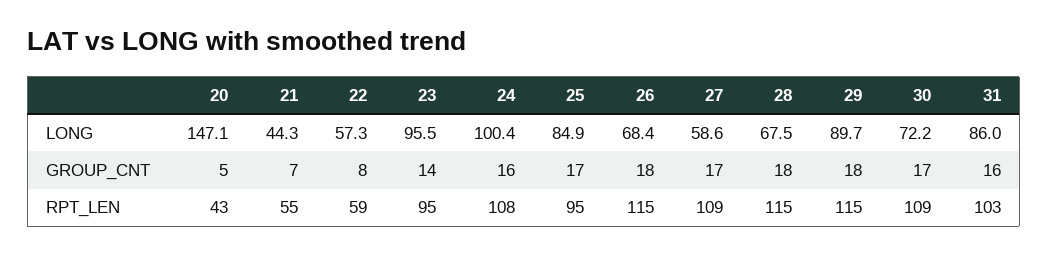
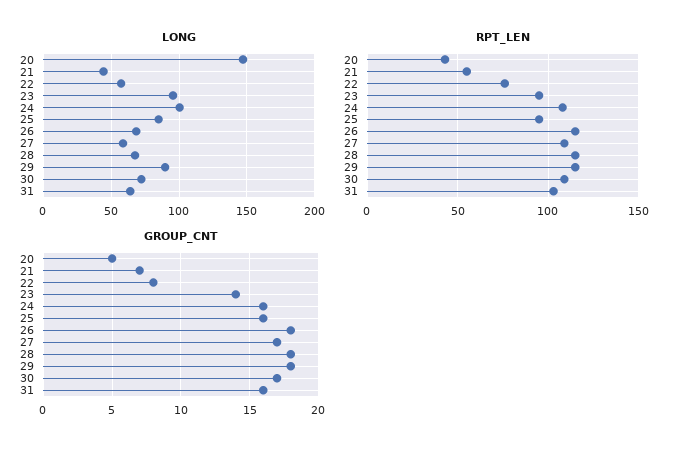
LONG, 31: 86 -> 65
GROUP_CNT, 25: 17 -> 16
RPT_LEN, 22: 59 -> 75

